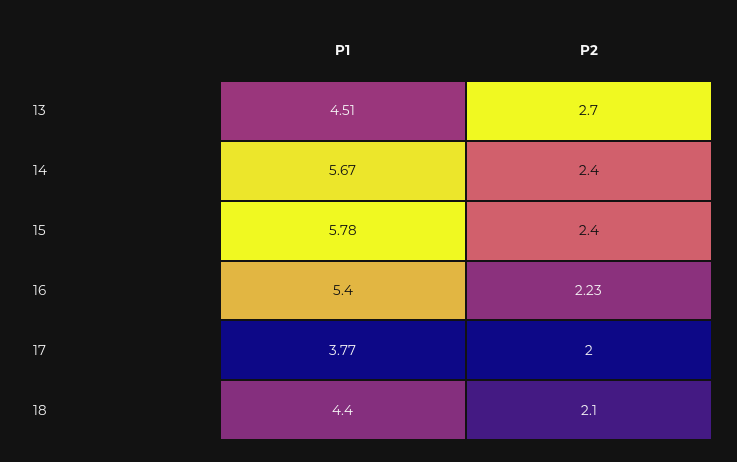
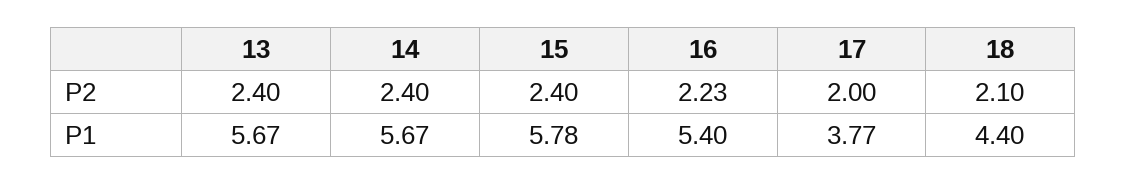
P1, 13: 4.51 -> 5.67
P2, 13: 2.7 -> 2.4

